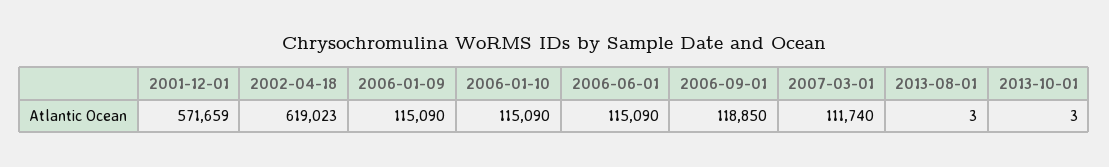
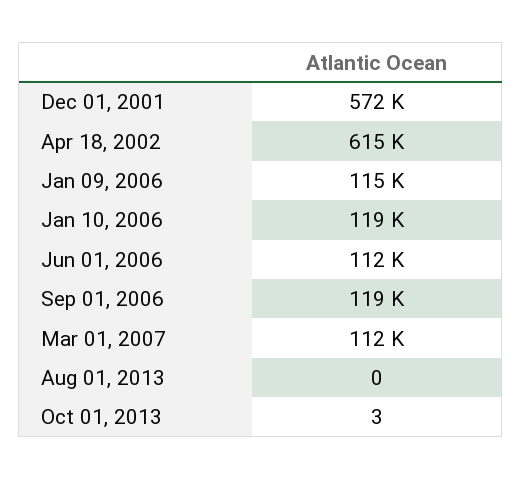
2002-04-18: 619023 -> 615000
2006-01-10: 115090 -> 119000
2006-06-01: 115090 -> 112000
2013-08-01: 3 -> 0

